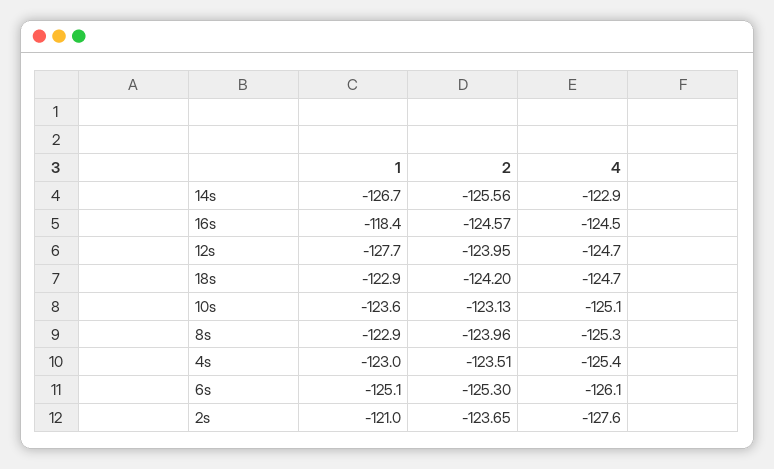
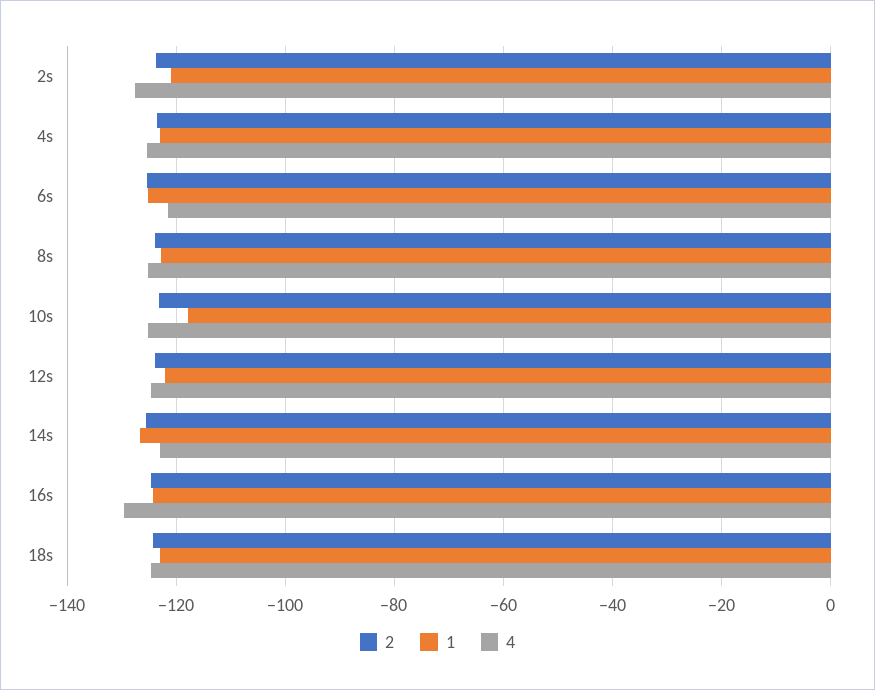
1, 16s: -118.4 -> -124
4, 16s: -124.5 -> -130
1, 12s: -127.7 -> -122
1, 10s: -123.6 -> -118
4, 6s: -126.1 -> -122

